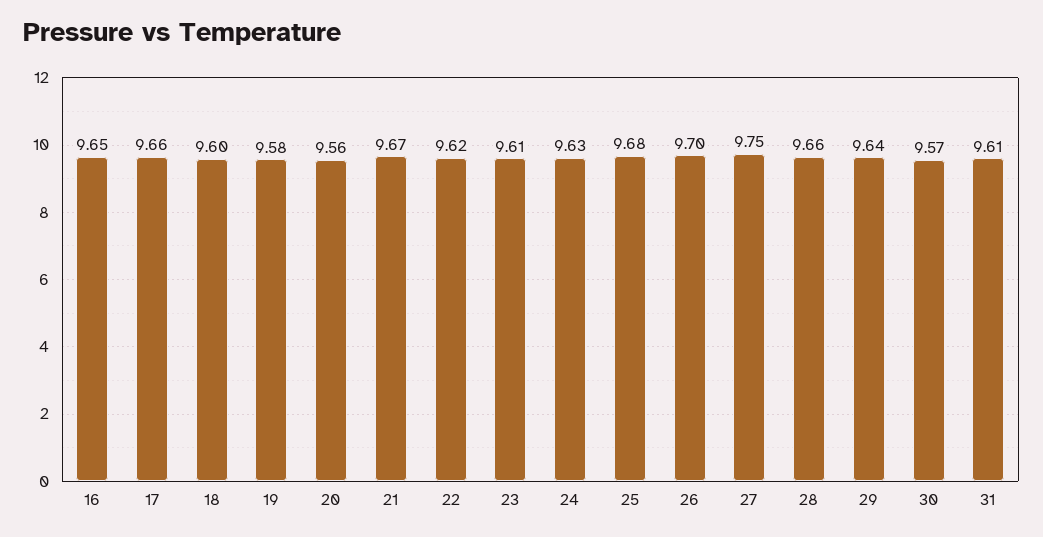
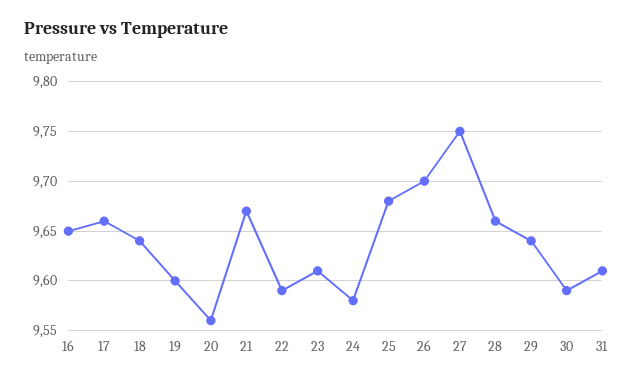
18: 9.6 -> 9.64
19: 9.58 -> 9.6
22: 9.62 -> 9.59
24: 9.63 -> 9.58
30: 9.57 -> 9.59

